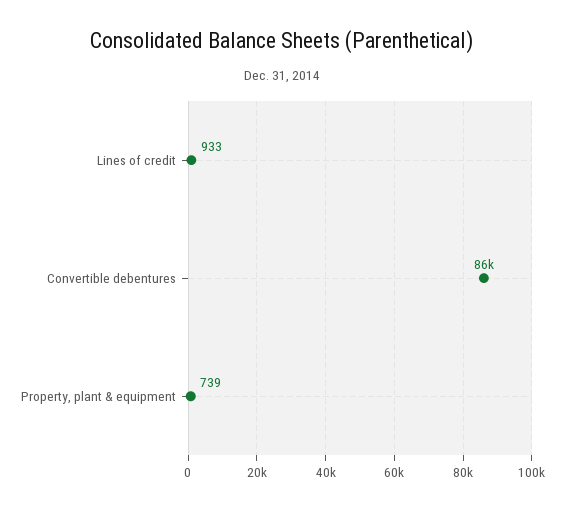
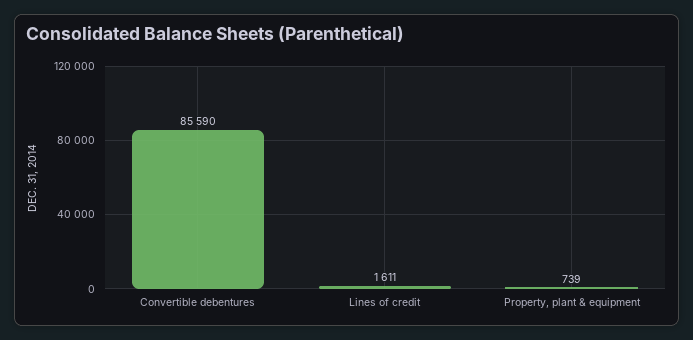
Lines of credit: 933 -> 1611

